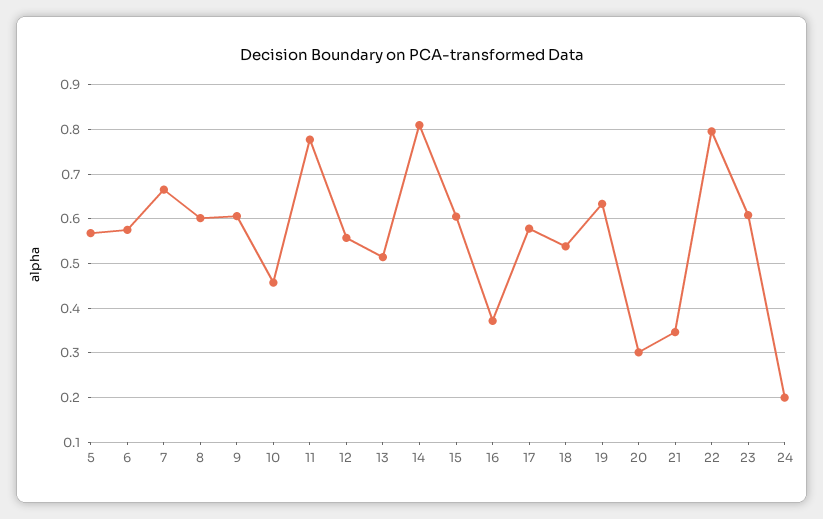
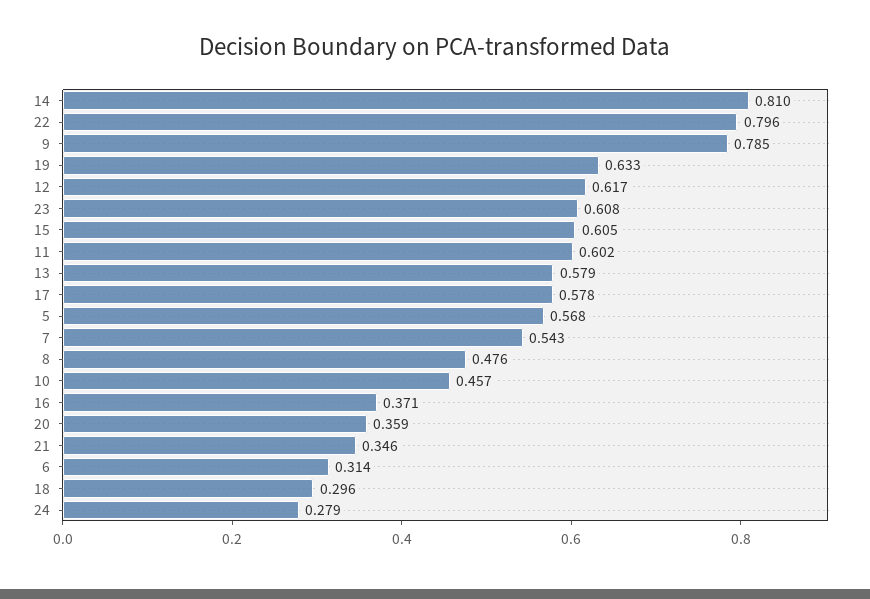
6: 0.58 -> 0.314
7: 0.66 -> 0.543
8: 0.6 -> 0.476
9: 0.6 -> 0.785
11: 0.78 -> 0.602
12: 0.56 -> 0.617
13: 0.52 -> 0.579
18: 0.54 -> 0.296
20: 0.3 -> 0.359
24: 0.2 -> 0.279

